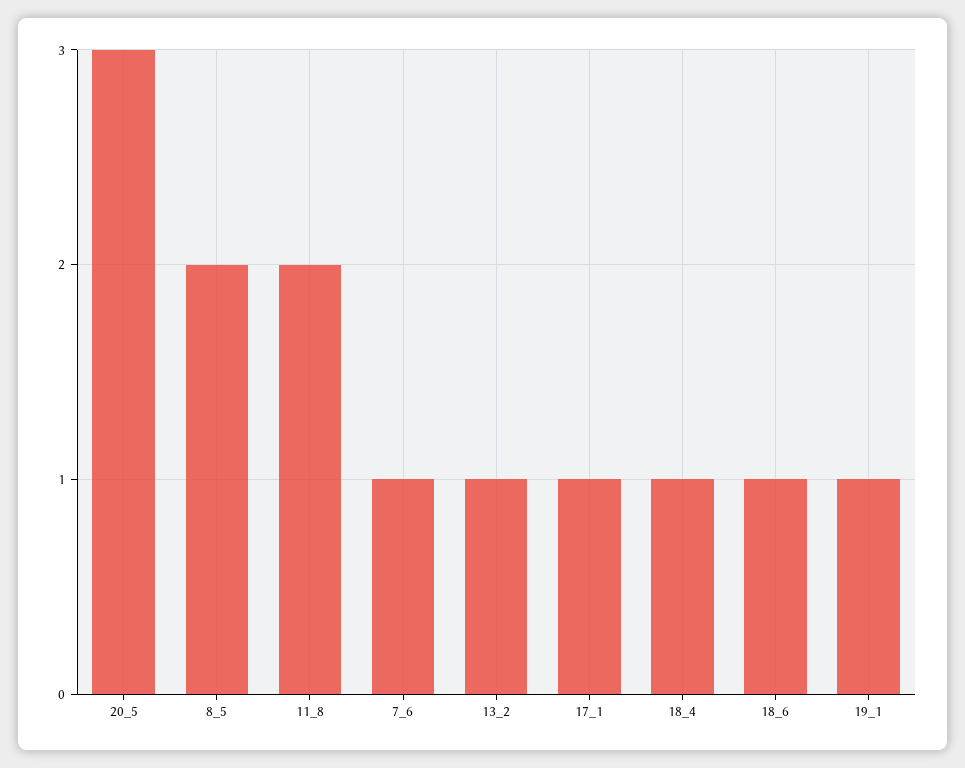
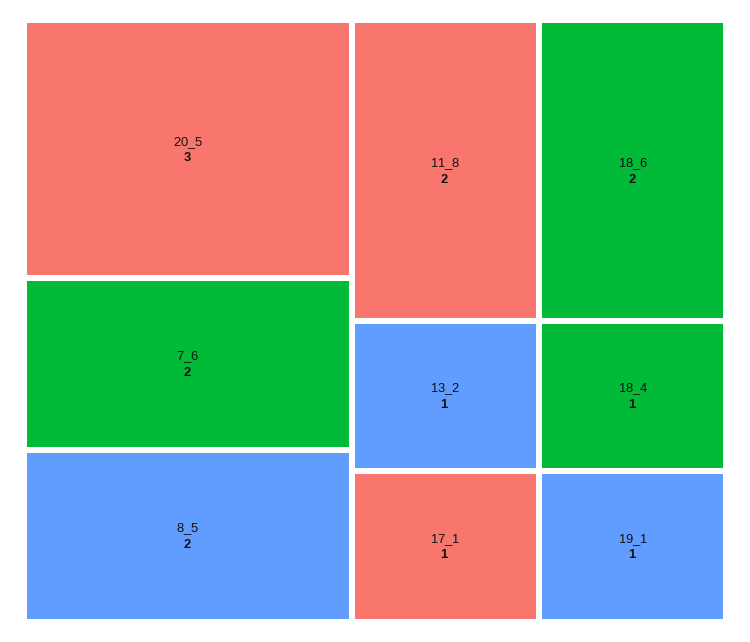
7_6: 1 -> 2
18_6: 1 -> 2

